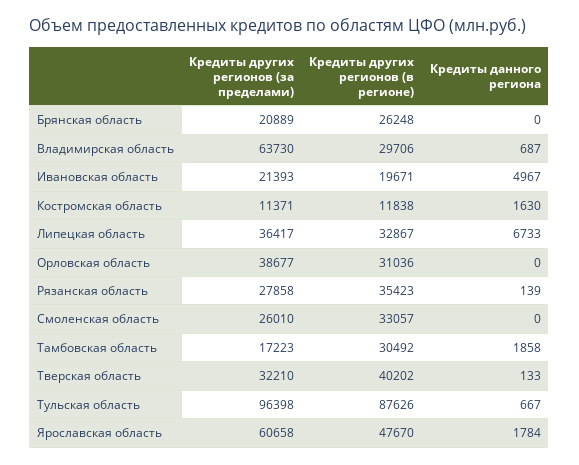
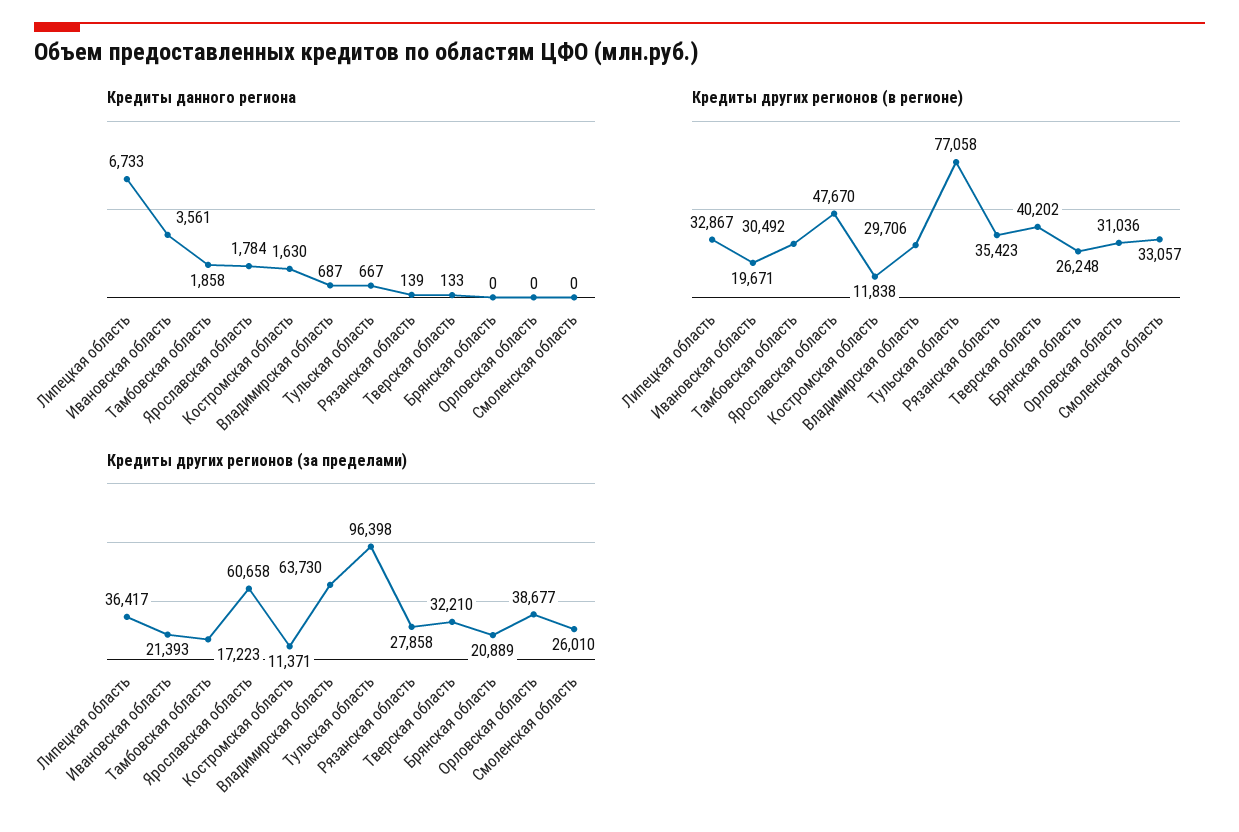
Кредиты данного региона, Ивановская область: 4967 -> 3561
Кредиты других регионов (в регионе), Тульская область: 87626 -> 77058

